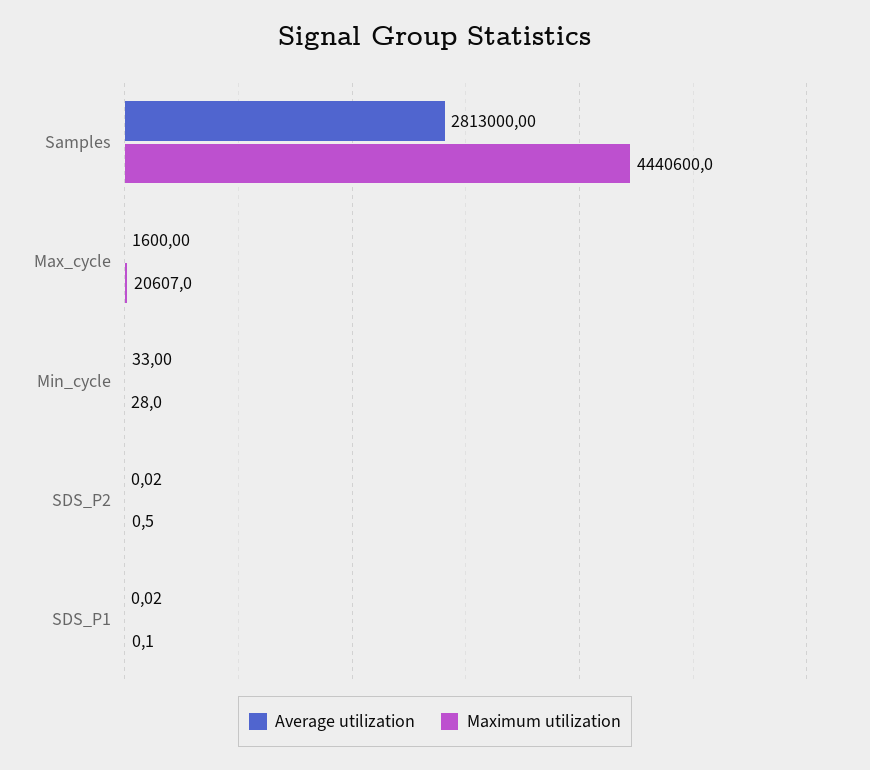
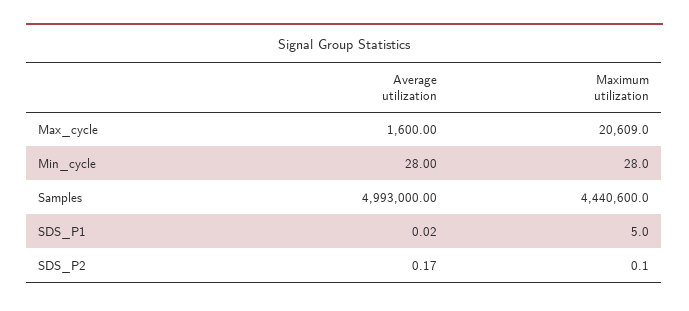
Average utilization, Samples: 2813000 -> 4993000
Maximum utilization, Max_cycle: 20607 -> 20609
Average utilization, Min_cycle: 33 -> 28
Average utilization, SDS_P2: 0.02 -> 0.17
Maximum utilization, SDS_P2: 0.5 -> 0.1
Maximum utilization, SDS_P1: 0.1 -> 5

